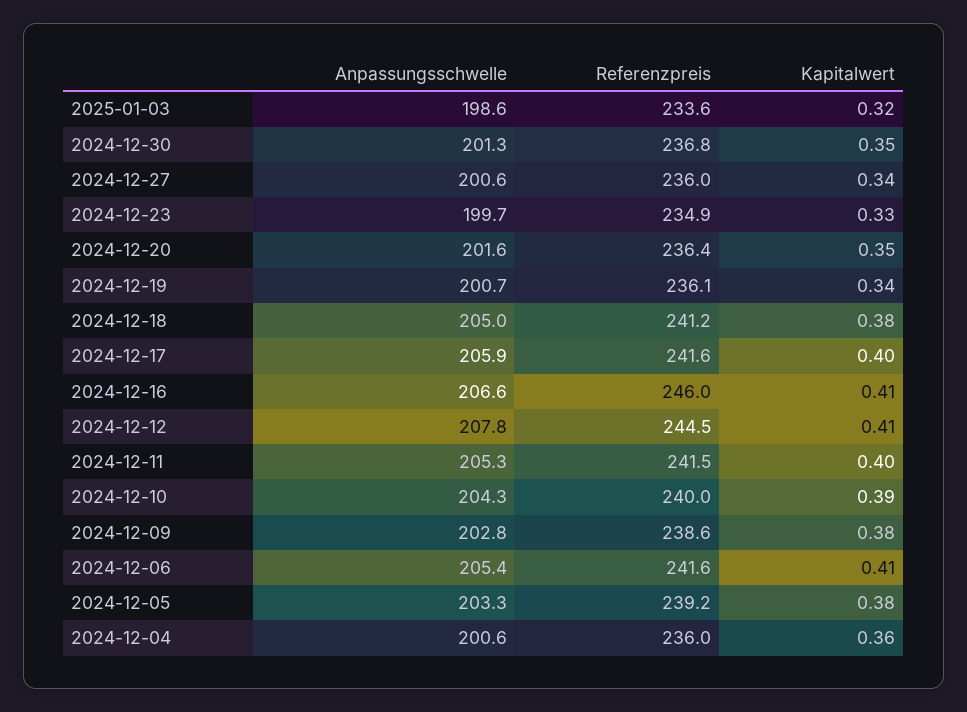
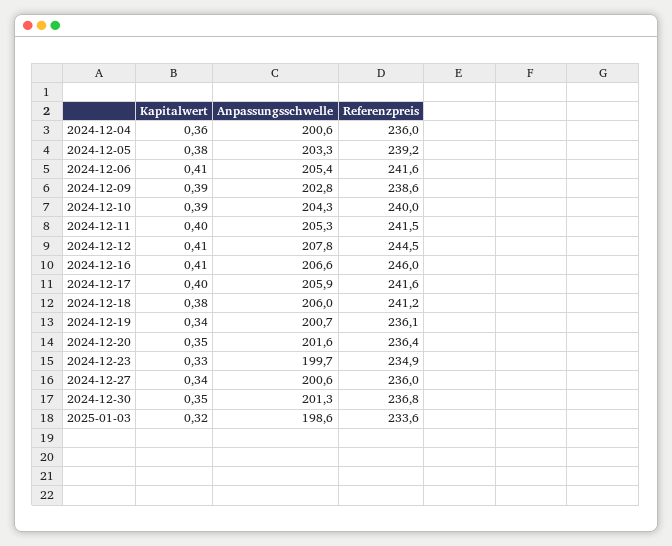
Anpassungsschwelle, 2024-12-18: 205 -> 206
Kapitalwert, 2024-12-09: 0.38 -> 0.39

